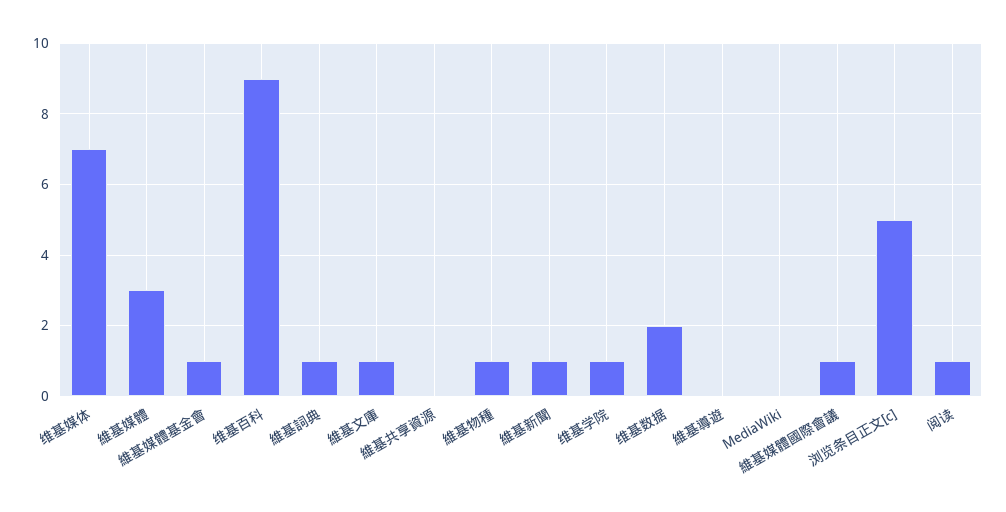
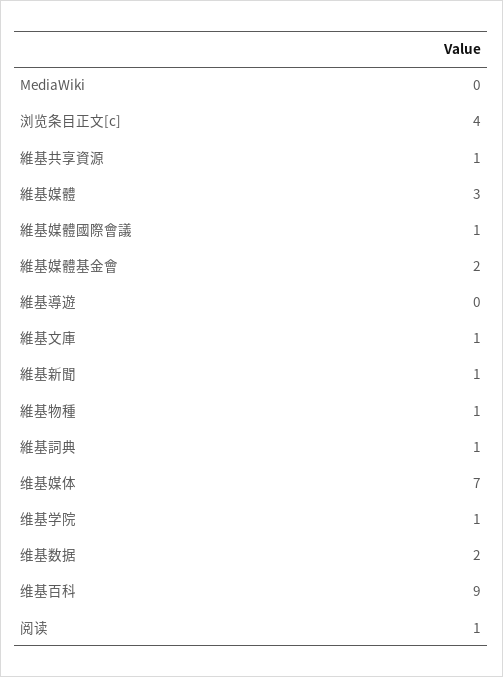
維基媒體基金會: 1 -> 2
維基共享資源: 0 -> 1
浏览条目正文[c]: 5 -> 4

